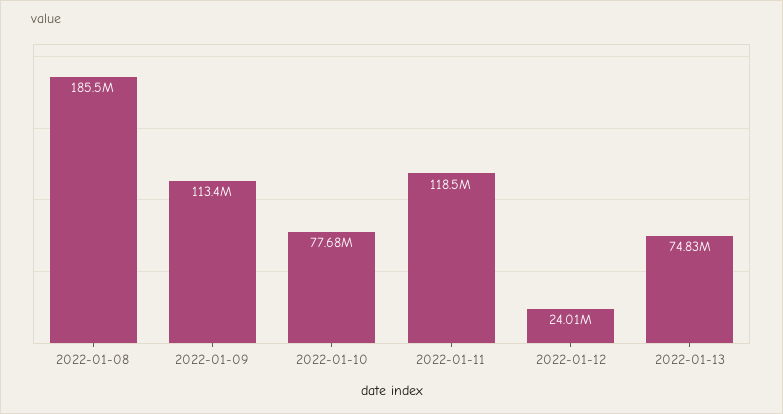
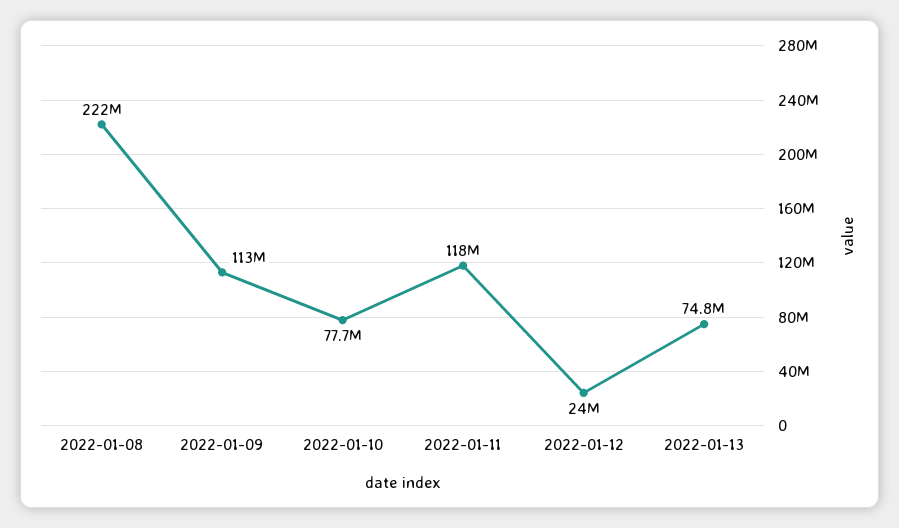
2022-01-08: 185500000 -> 222000000

